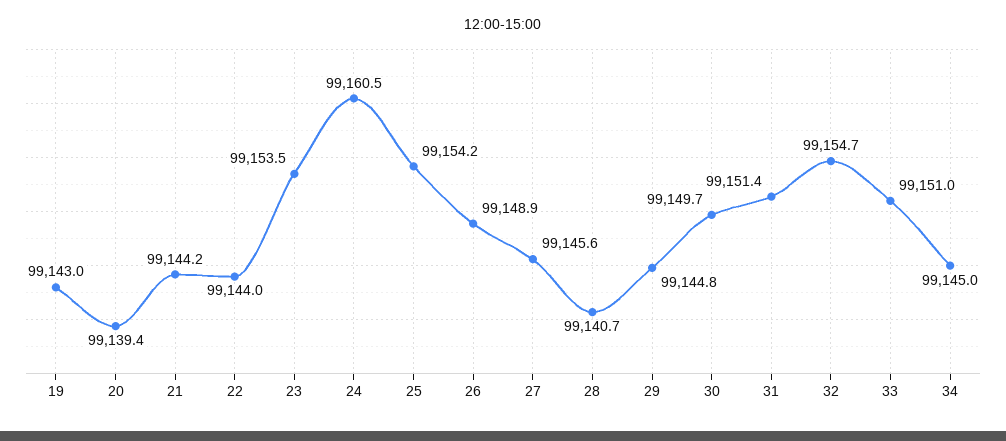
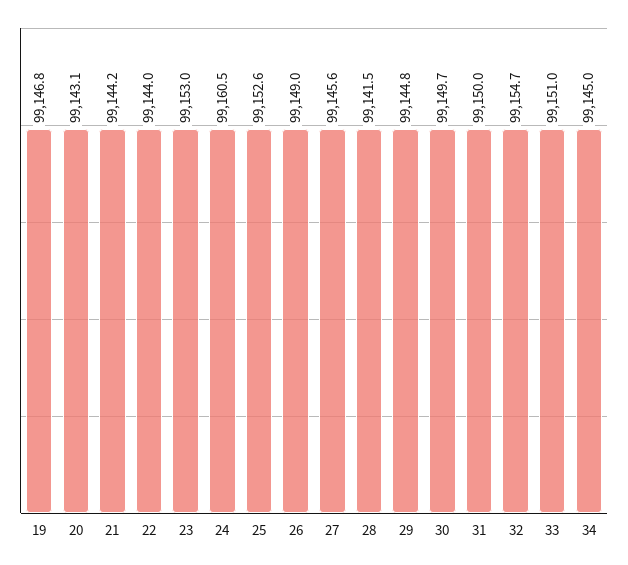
19: 99143 -> 99146.8
20: 99139.4 -> 99143.1
23: 99153.5 -> 99153
25: 99154.2 -> 99152.6
26: 99148.9 -> 99149
28: 99140.7 -> 99141.5
31: 99151.4 -> 99150

